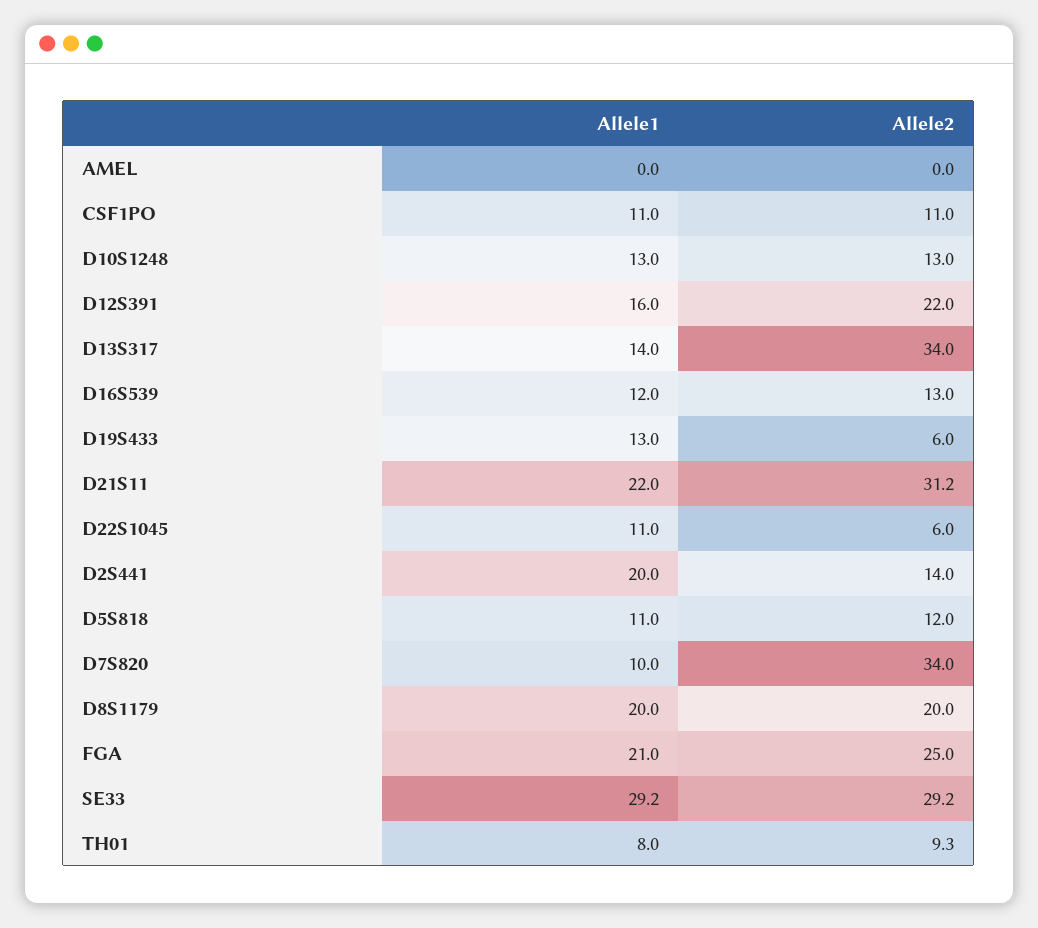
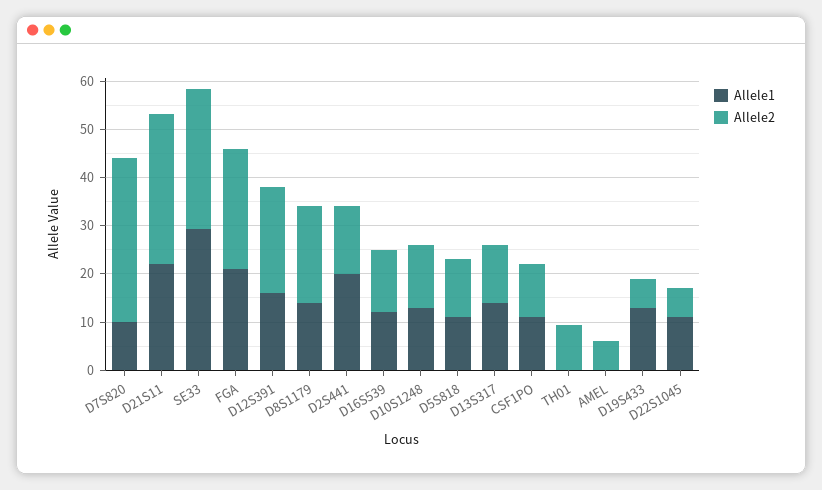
Allele2, AMEL: 0 -> 6
Allele2, D13S317: 34 -> 12
Allele1, D8S1179: 20 -> 14
Allele1, TH01: 8 -> 0

